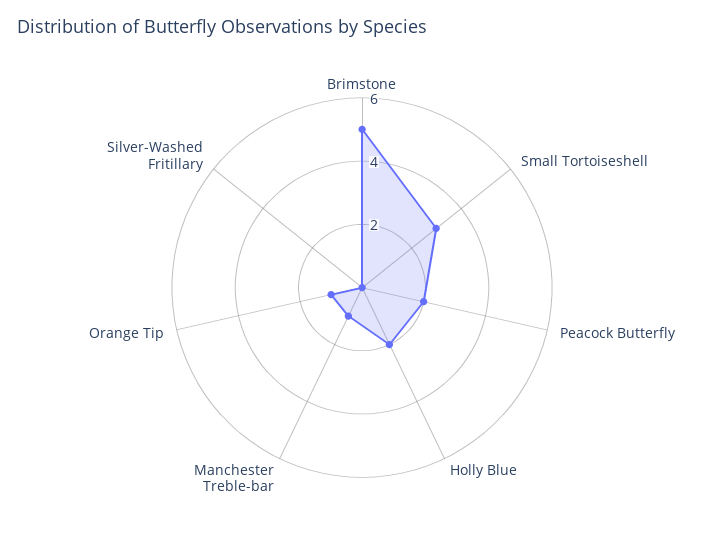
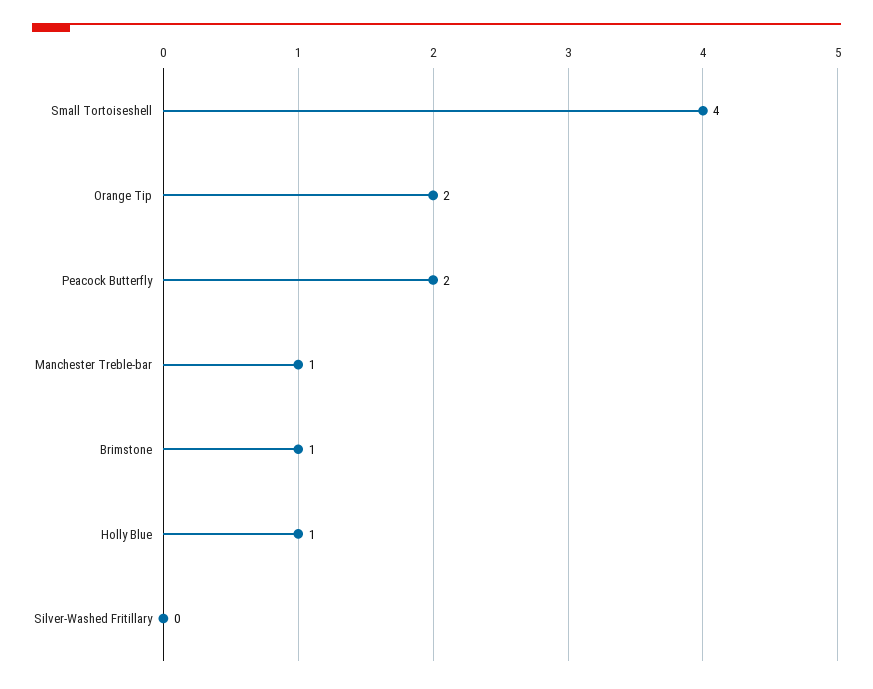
Brimstone: 5 -> 1
Small Tortoiseshell: 3 -> 4
Holly Blue: 2 -> 1
Orange Tip: 1 -> 2

